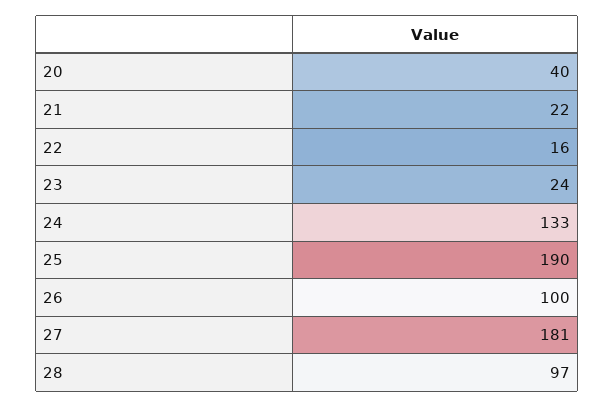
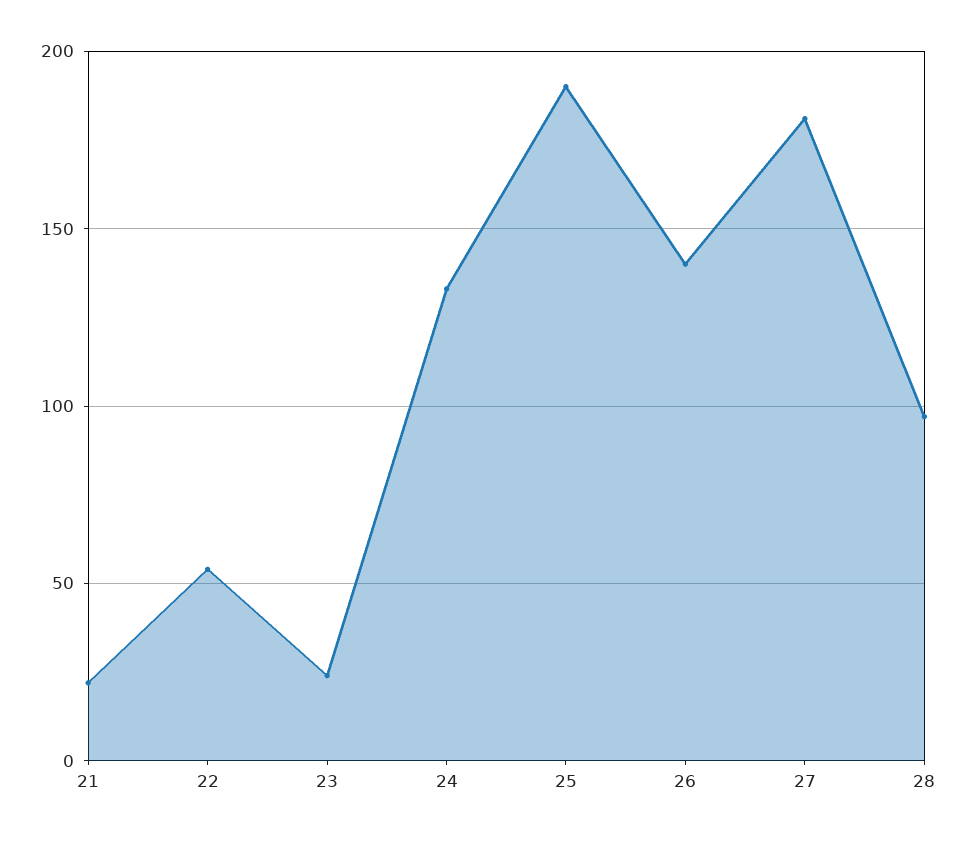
20: 40 -> none
22: 16 -> 55
26: 100 -> 140

